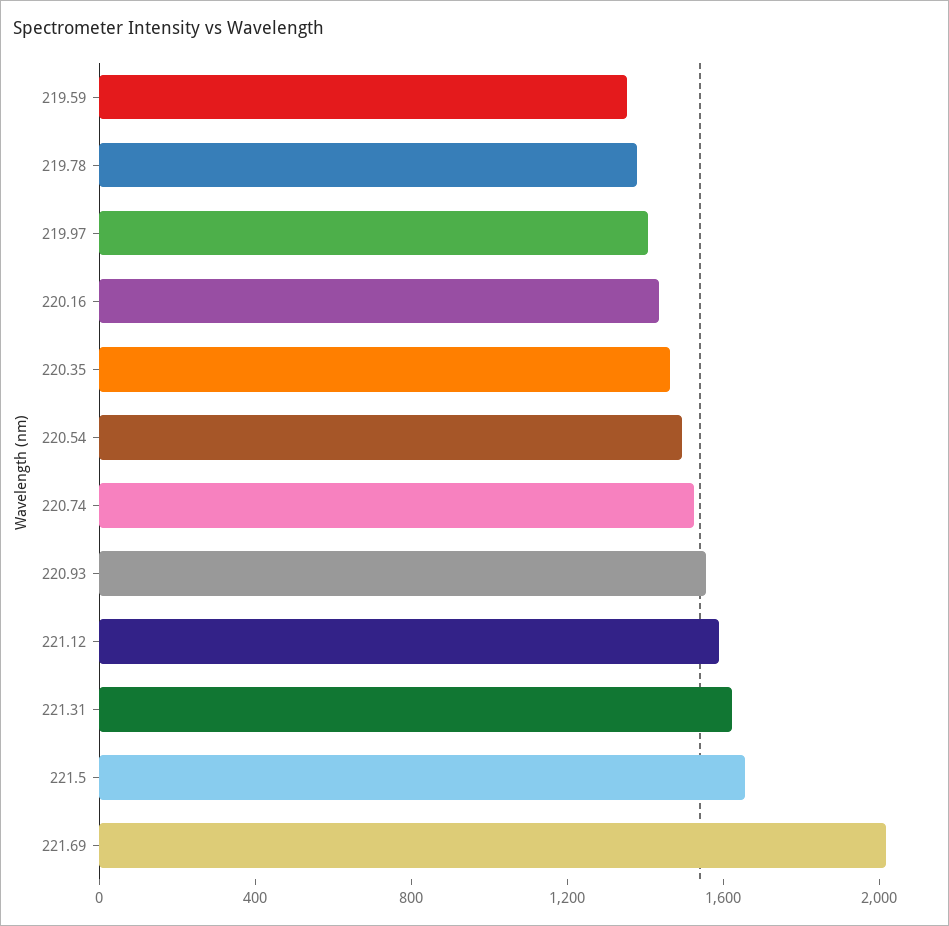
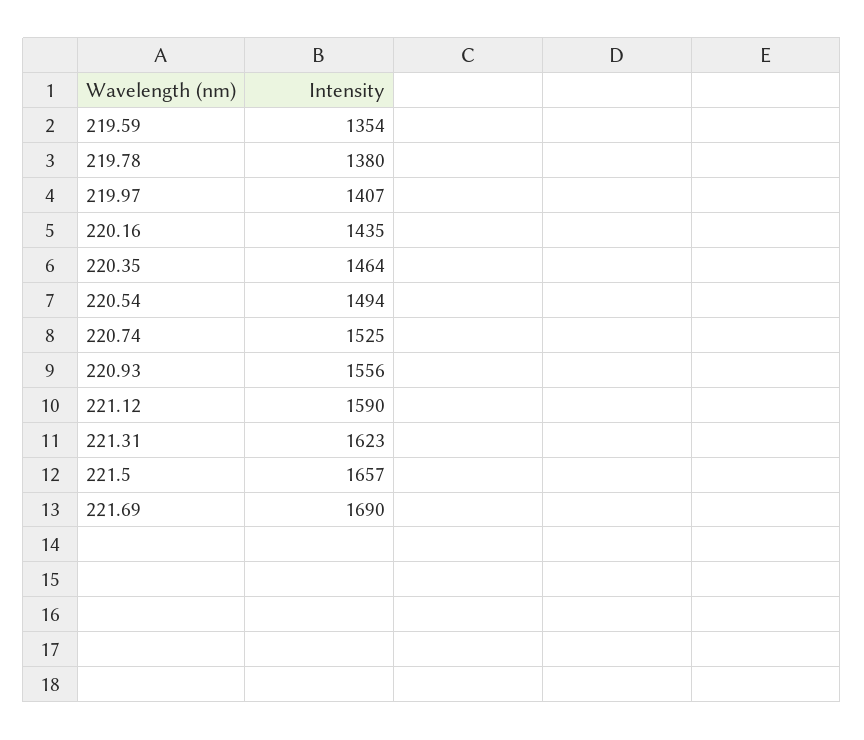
221.69: 2000 -> 1690

